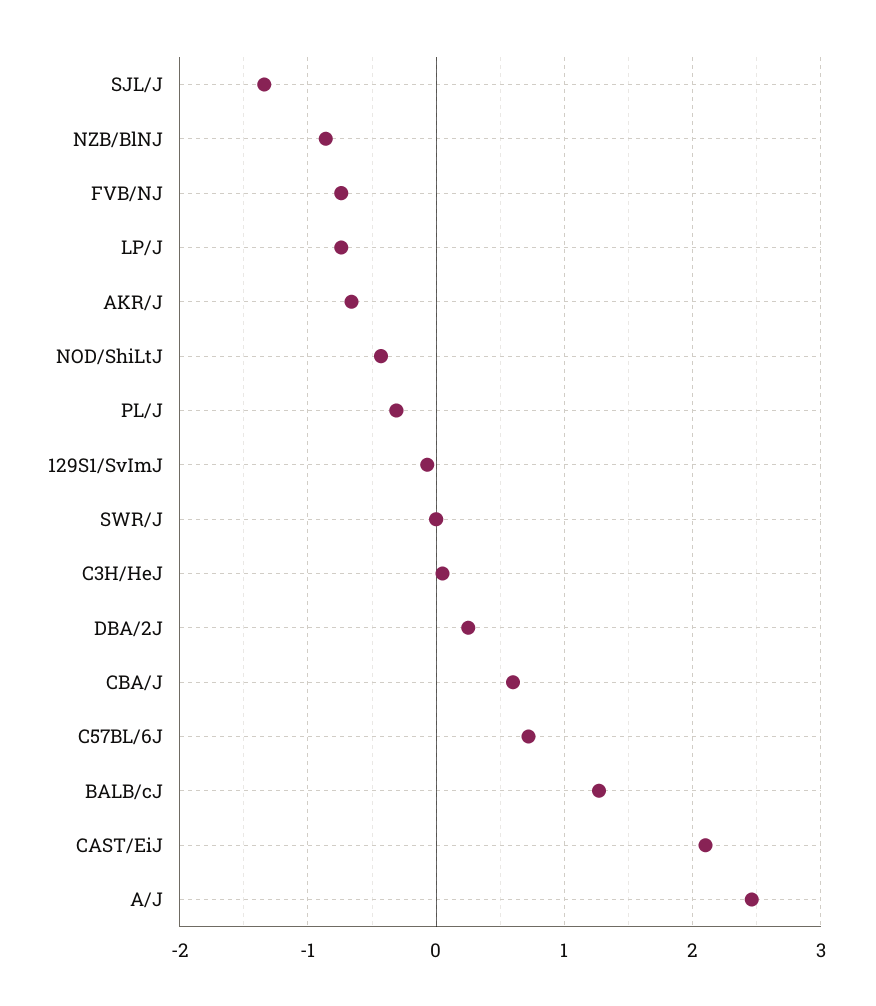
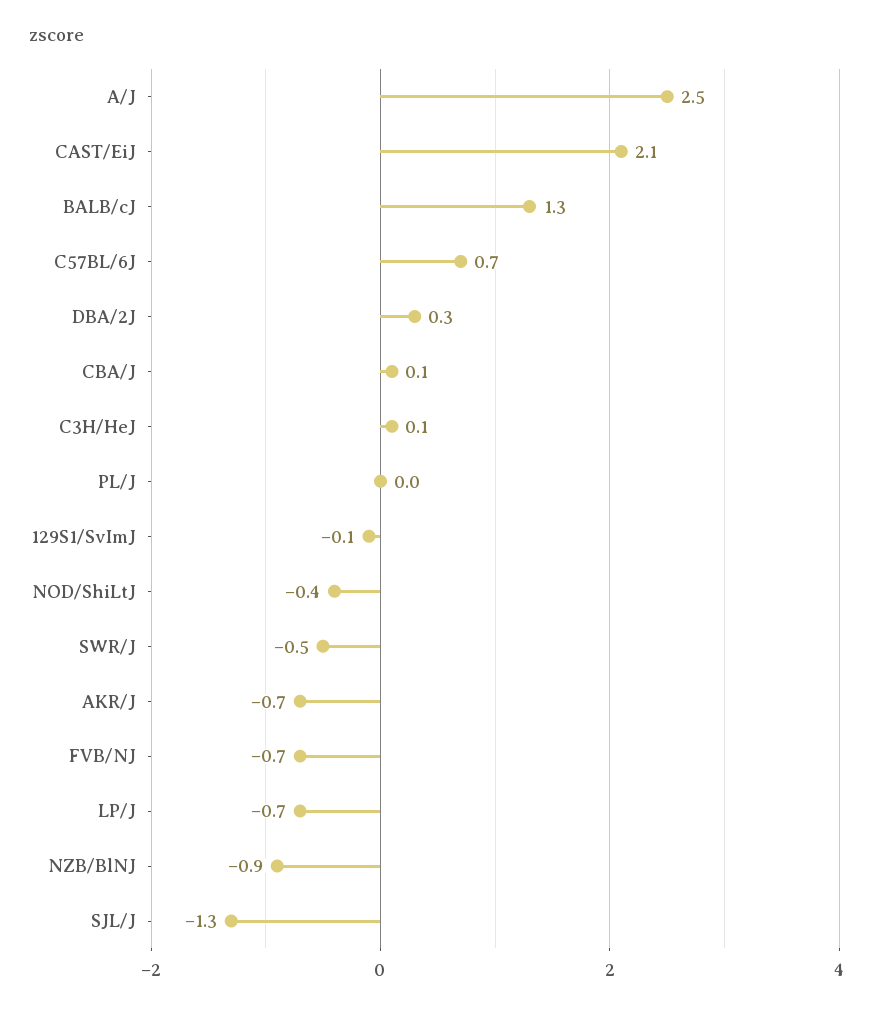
PL/J: -0.3 -> 0
SWR/J: 0 -> -0.5
CBA/J: 0.6 -> 0.1

